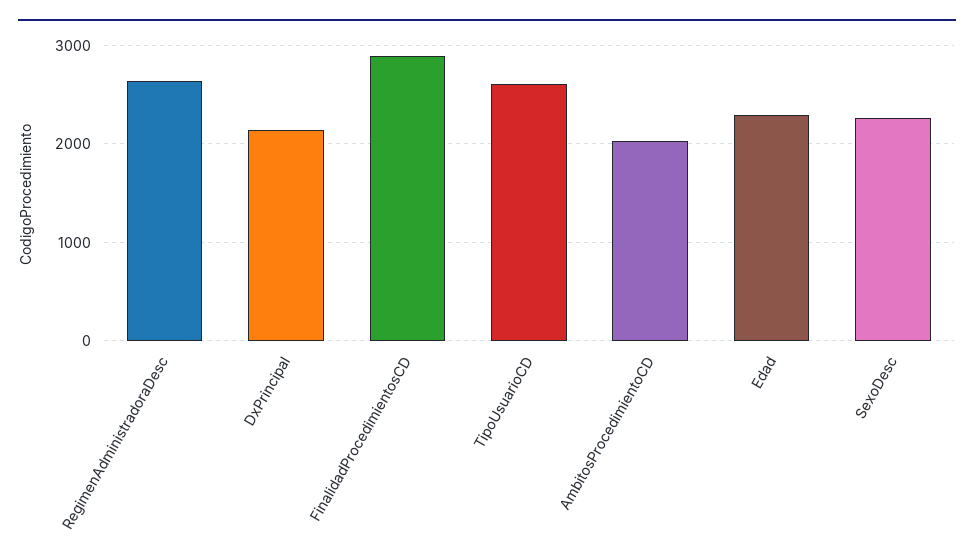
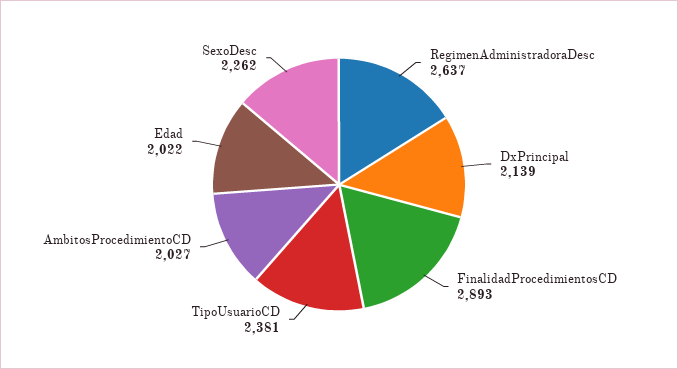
TipoUsuarioCD: 2600 -> 2381
Edad: 2300 -> 2022

